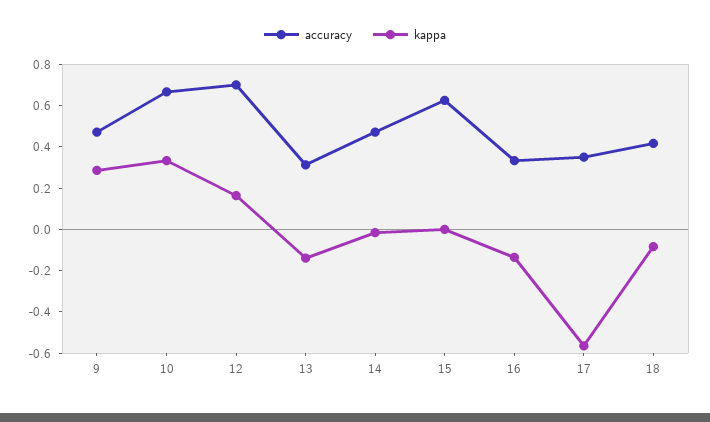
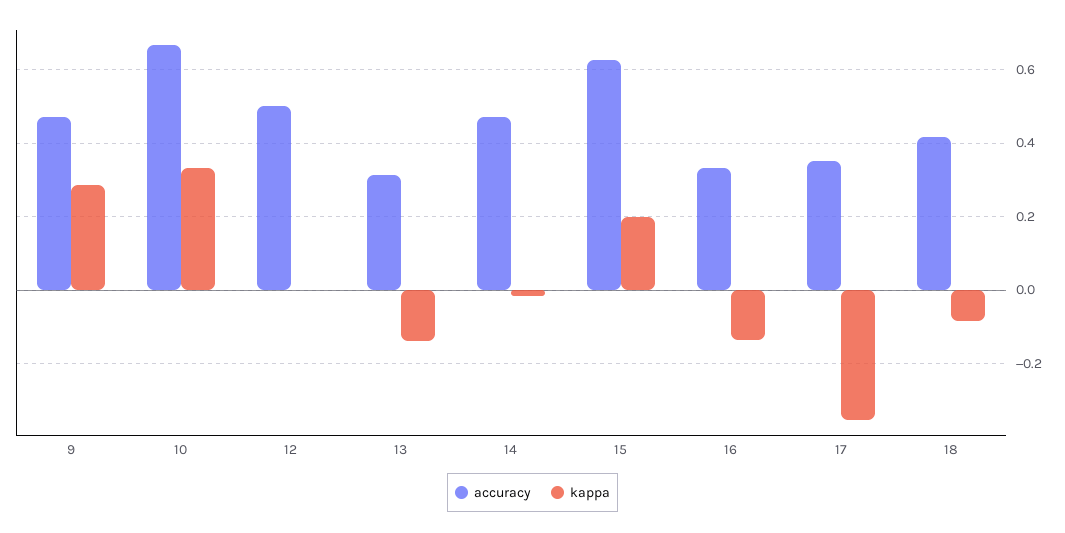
accuracy, 12: 0.7 -> 0.5
kappa, 12: 0.15 -> 0
kappa, 15: 0 -> 0.2
kappa, 17: -0.55 -> -0.36

